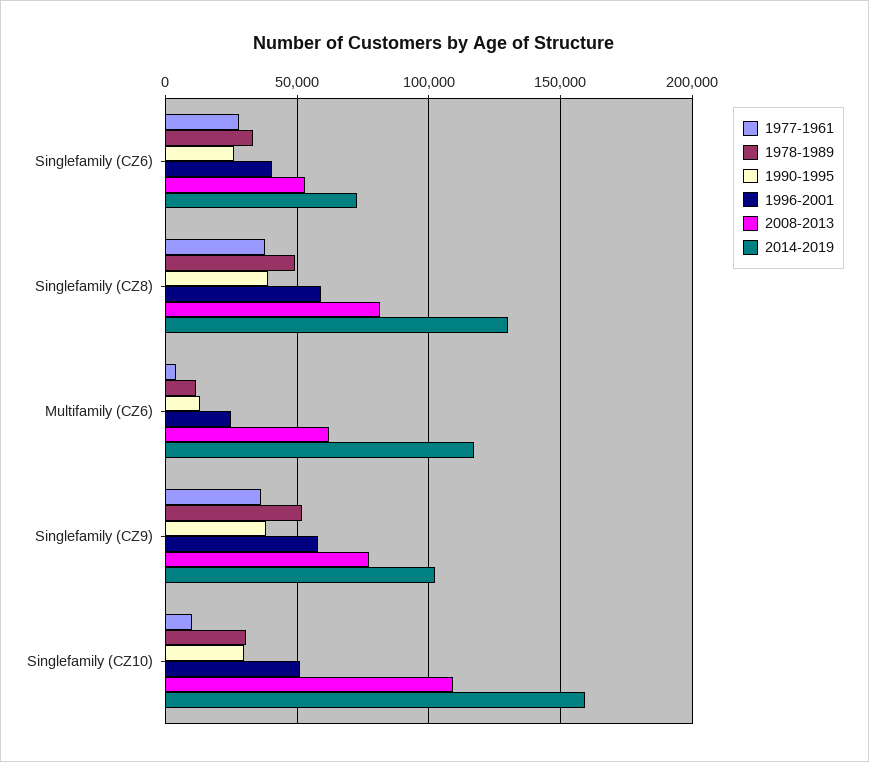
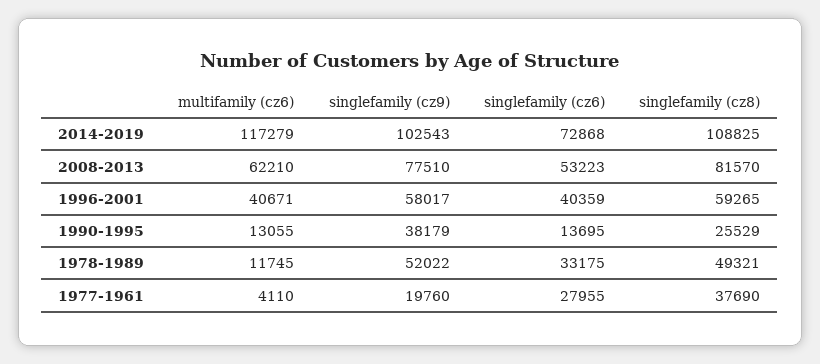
1990-1995, Singlefamily (CZ6): 25000 -> 13695
1990-1995, Singlefamily (CZ8): 40000 -> 25529
2014-2019, Singlefamily (CZ8): 130000 -> 108825
1996-2001, Multifamily (CZ6): 25000 -> 40671
1977-1961, Singlefamily (CZ9): 35000 -> 19760
1977-1961, Singlefamily (CZ10): 10000 -> none
1978-1989, Singlefamily (CZ10): 30000 -> none
1990-1995, Singlefamily (CZ10): 30000 -> none
1996-2001, Singlefamily (CZ10): 50000 -> none
2008-2013, Singlefamily (CZ10): 110000 -> none
2014-2019, Singlefamily (CZ10): 160000 -> none

